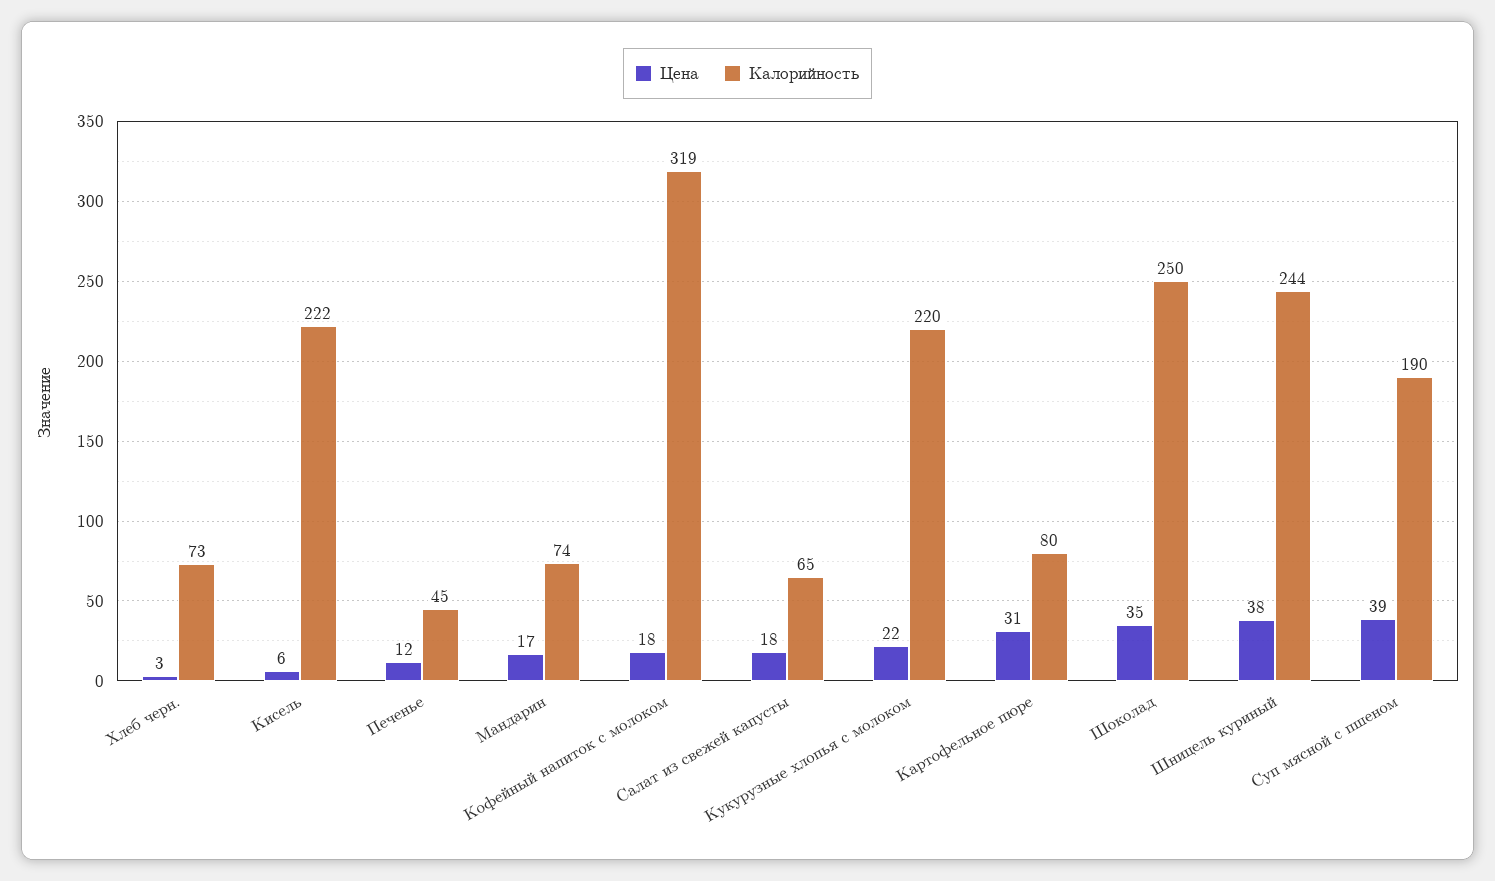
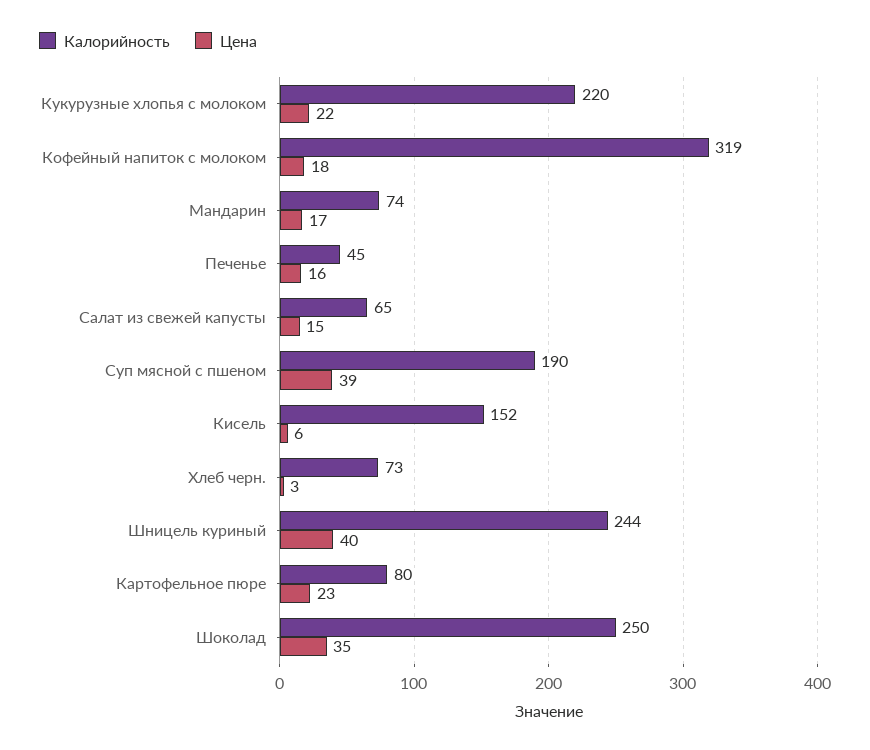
Калорийность, Кисель: 222 -> 152
Цена, Печенье: 12 -> 16
Цена, Салат из свежей капусты: 18 -> 15
Цена, Картофельное пюре: 31 -> 23
Цена, Шницель куриный: 38 -> 40

